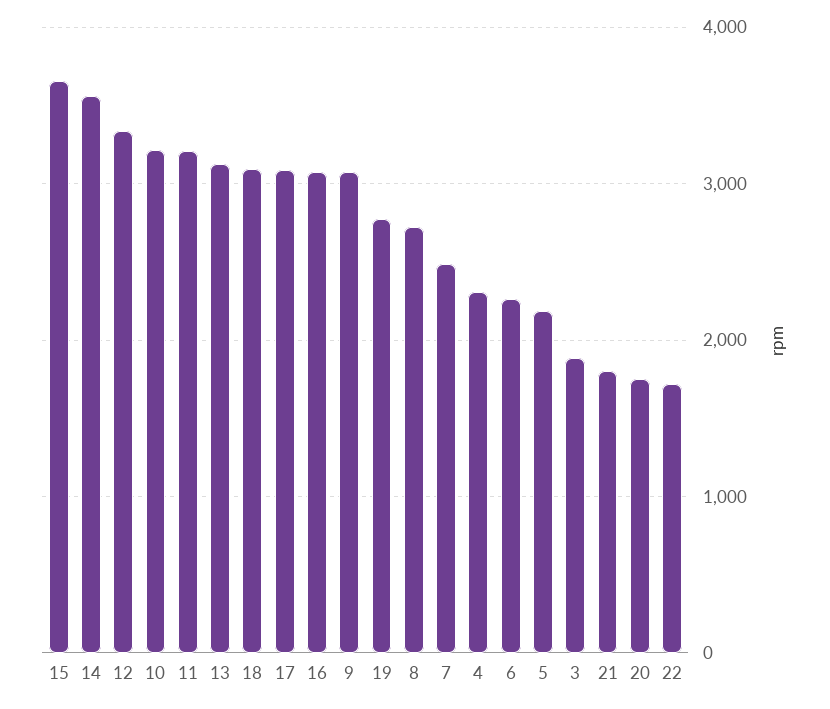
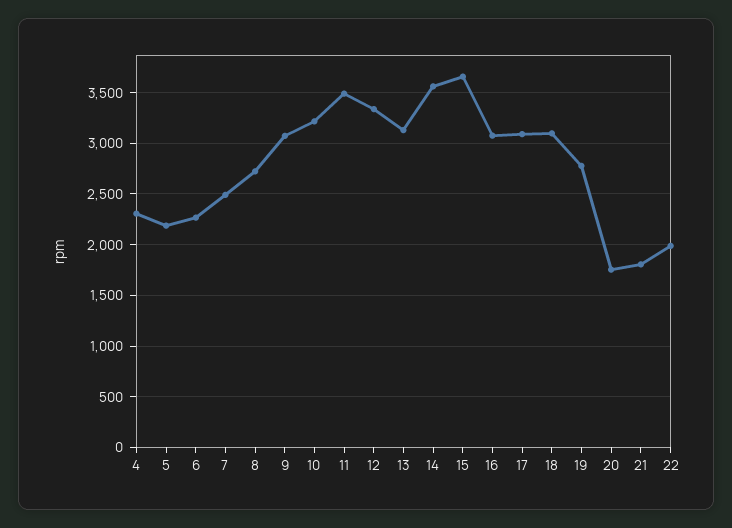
11: 3200 -> 3500
3: 1900 -> none
22: 1700 -> 2000

